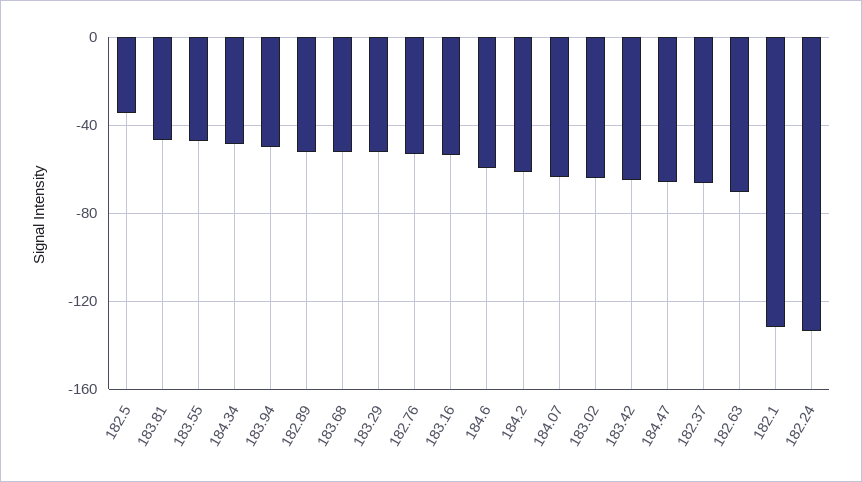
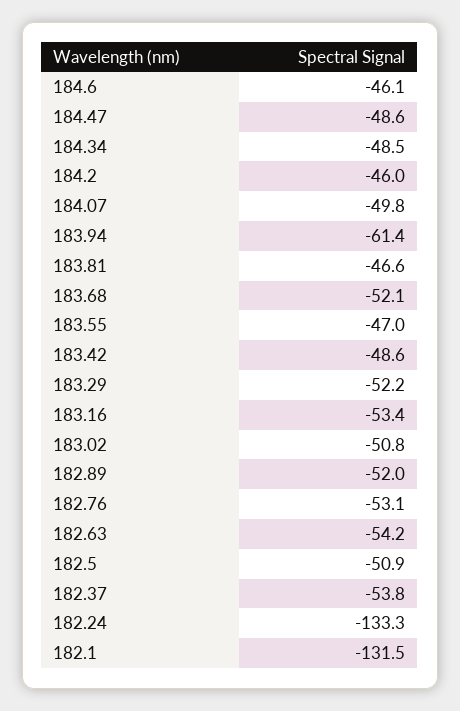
182.5: -35 -> -50.9
183.94: -50 -> -61.4
184.6: -60 -> -46.1
184.2: -60 -> -46
184.07: -65 -> -49.8
183.02: -65 -> -50.8
183.42: -65 -> -48.6
184.47: -65 -> -48.6
182.37: -65 -> -53.8
182.63: -70 -> -54.2

